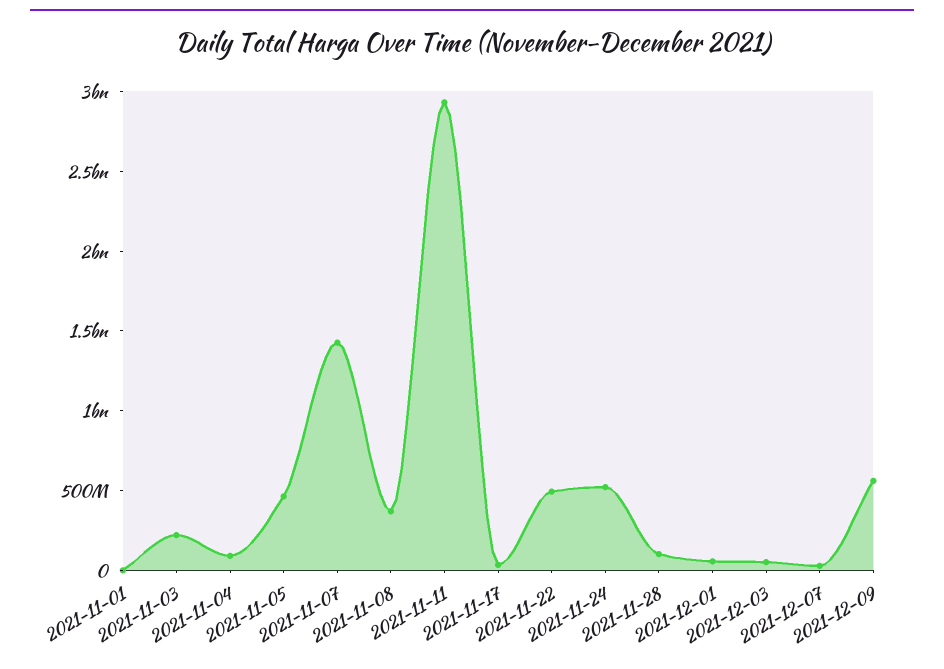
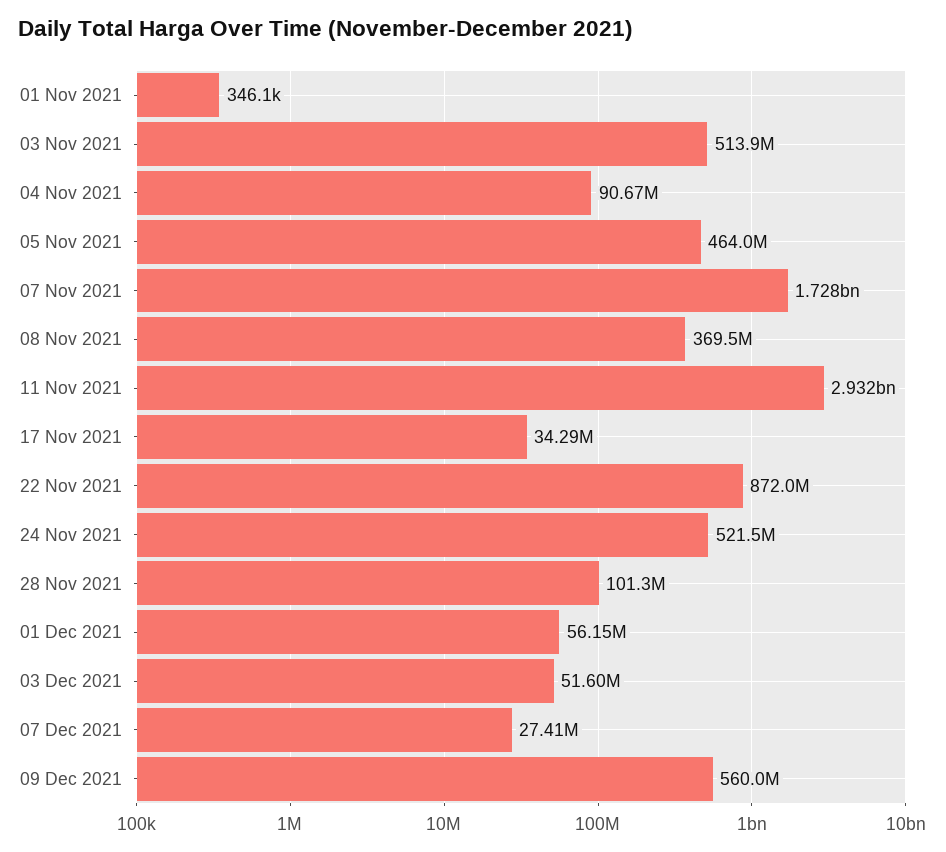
2021-11-03: 200000000 -> 513900000
2021-11-07: 1400000000 -> 1728000000
2021-11-22: 500000000 -> 872000000

